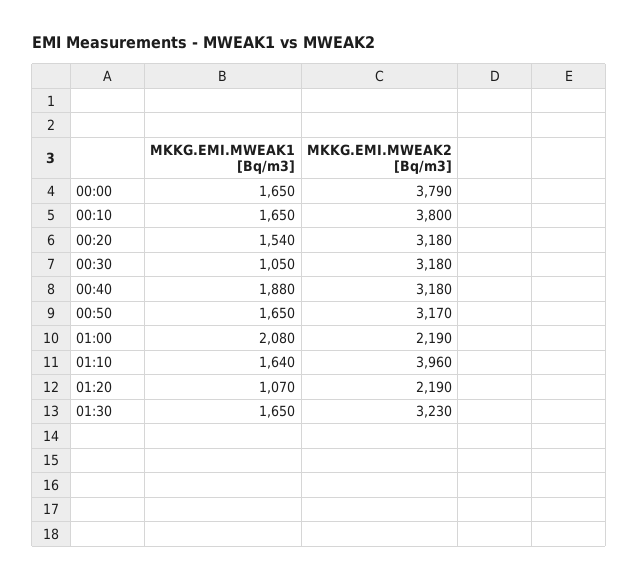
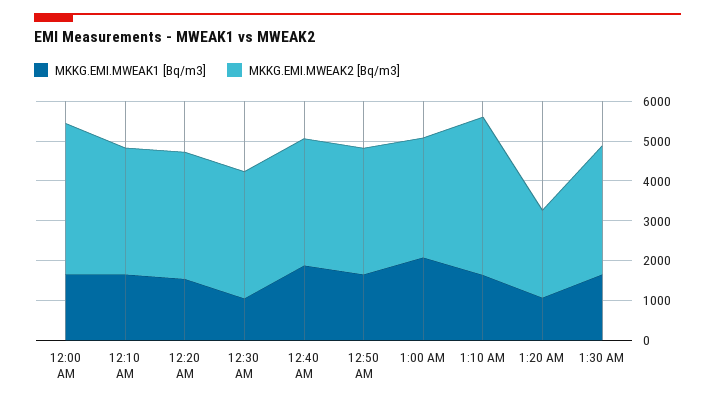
MKKG.EMI.MWEAK2 [Bq/m3], 00:10: 3800 -> 3250
MKKG.EMI.MWEAK2 [Bq/m3], 01:00: 2190 -> 3000

